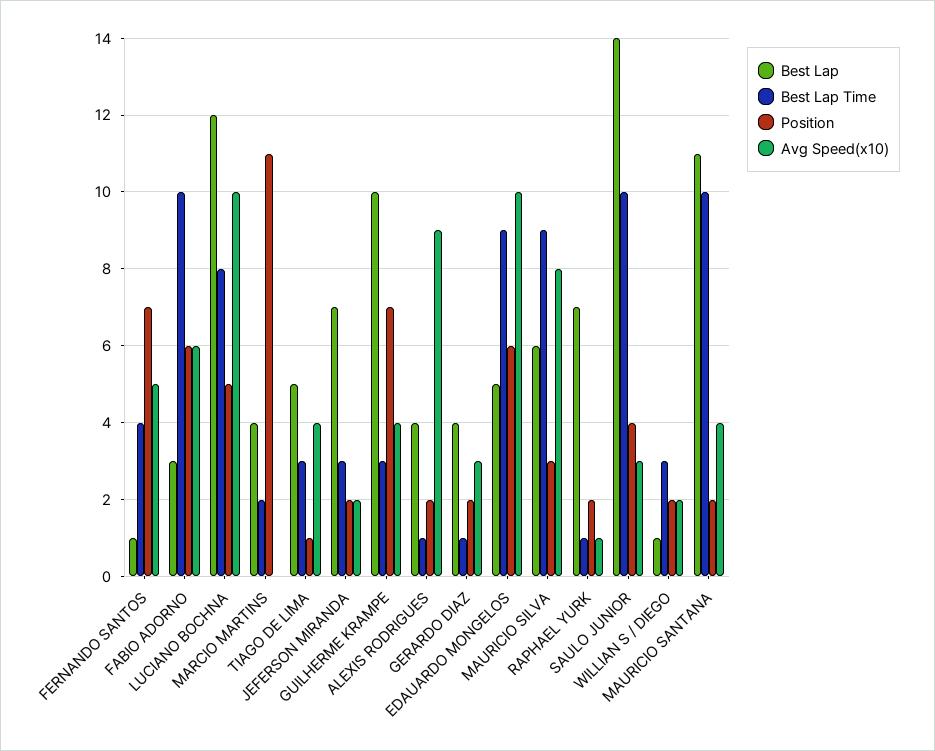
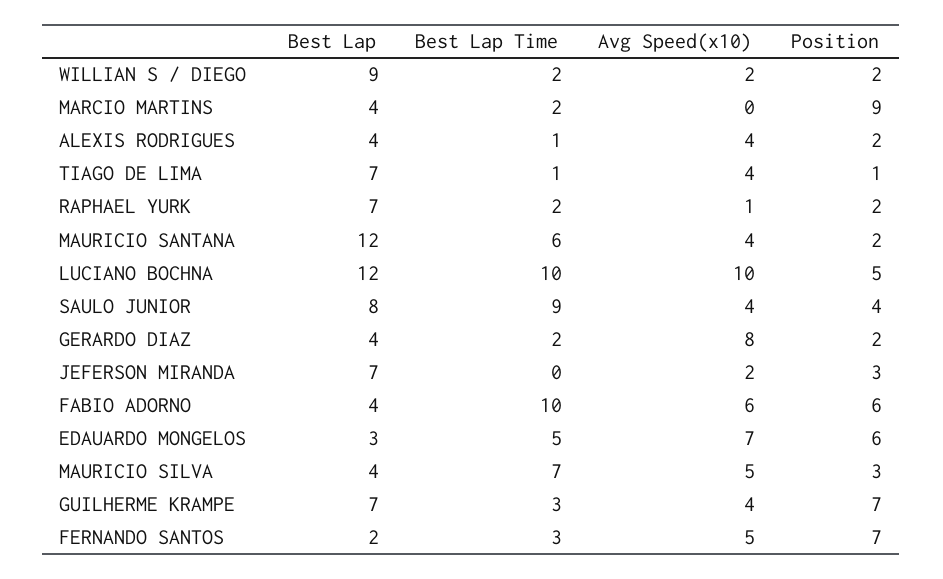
Best Lap, FERNANDO SANTOS: 1 -> 2
Best Lap Time, FERNANDO SANTOS: 4 -> 3
Best Lap, FABIO ADORNO: 3 -> 4
Best Lap Time, LUCIANO BOCHNA: 8 -> 10
Position, MARCIO MARTINS: 11 -> 9
Best Lap, TIAGO DE LIMA: 5 -> 7
Best Lap Time, TIAGO DE LIMA: 3 -> 1
Best Lap Time, JEFERSON MIRANDA: 3 -> 0
Position, JEFERSON MIRANDA: 2 -> 3
Best Lap, GUILHERME KRAMPE: 10 -> 7
Avg Speed(x10), ALEXIS RODRIGUES: 9 -> 4
Best Lap Time, GERARDO DIAZ: 1 -> 2
Avg Speed(x10), GERARDO DIAZ: 3 -> 8
Best Lap, EDAUARDO MONGELOS: 5 -> 3
Best Lap Time, EDAUARDO MONGELOS: 9 -> 5
Avg Speed(x10), EDAUARDO MONGELOS: 10 -> 7
Best Lap, MAURICIO SILVA: 6 -> 4
Best Lap Time, MAURICIO SILVA: 9 -> 7
Avg Speed(x10), MAURICIO SILVA: 8 -> 5
Best Lap Time, RAPHAEL YURK: 1 -> 2
Best Lap, SAULO JUNIOR: 14 -> 8
Best Lap Time, SAULO JUNIOR: 10 -> 9
Avg Speed(x10), SAULO JUNIOR: 3 -> 4
Best Lap, WILLIAN S / DIEGO: 1 -> 9
Best Lap Time, WILLIAN S / DIEGO: 3 -> 2
Best Lap, MAURICIO SANTANA: 11 -> 12
Best Lap Time, MAURICIO SANTANA: 10 -> 6

